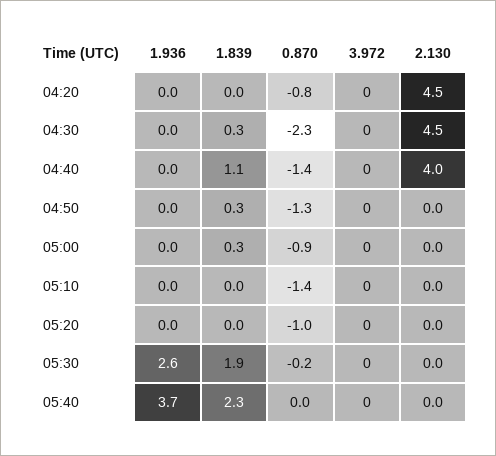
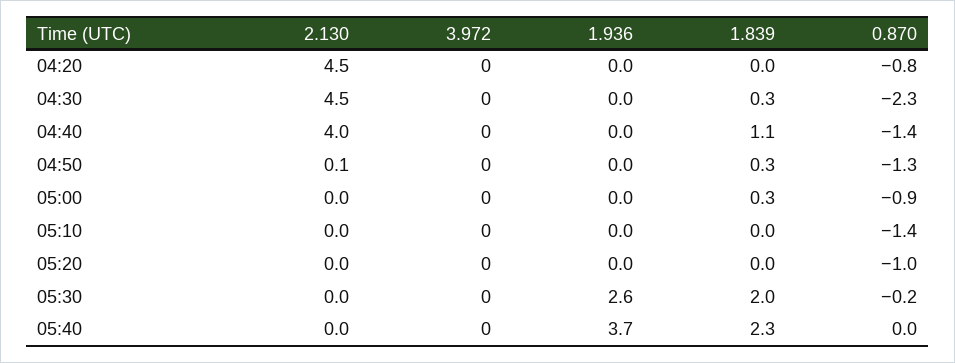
2.130, 04:50: 0 -> 0.1
1.839, 05:30: 1.9 -> 2

